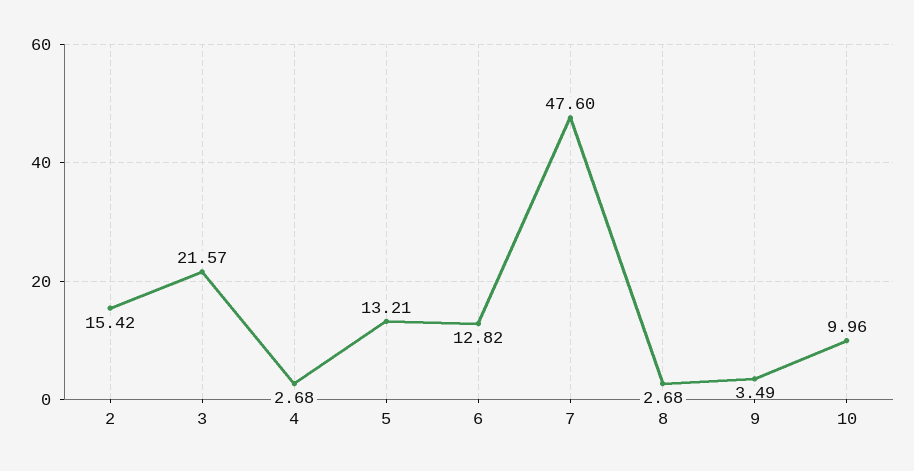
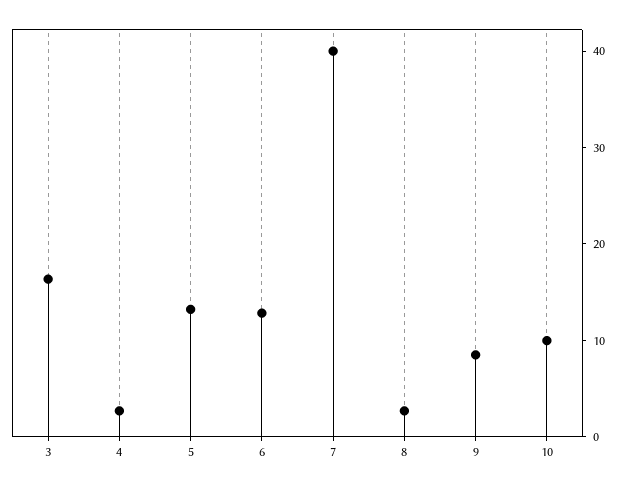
2: 15.42 -> none
3: 21.57 -> 16
7: 47.6 -> 40
9: 3.49 -> 8

